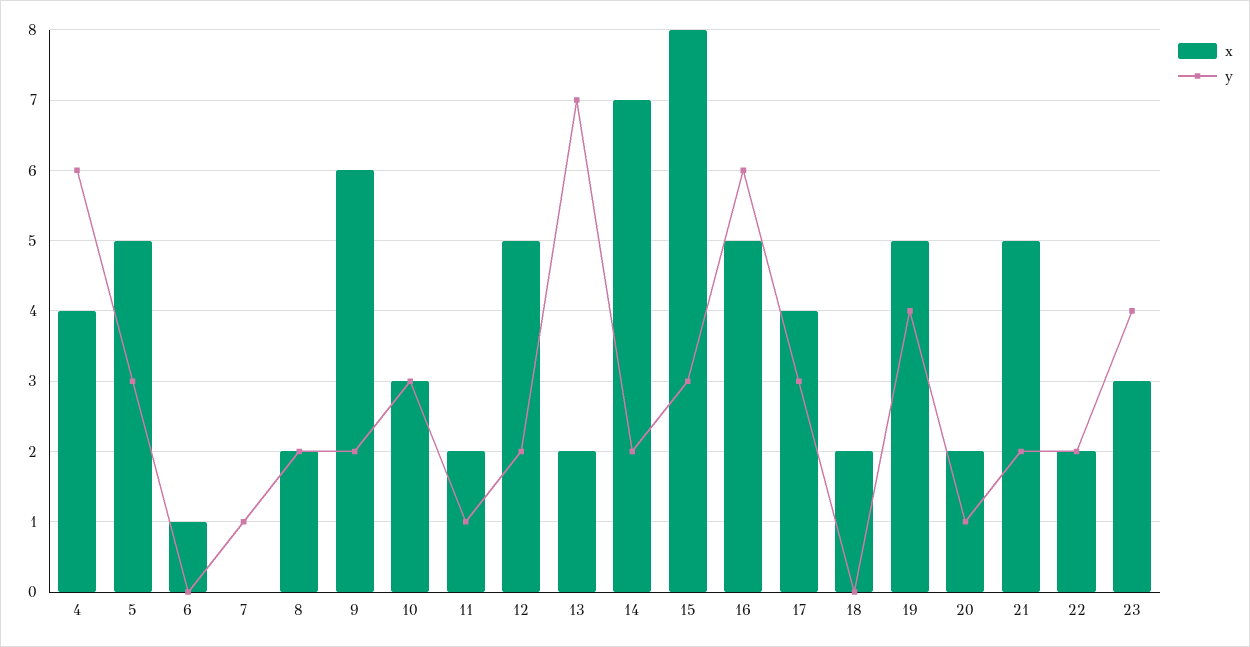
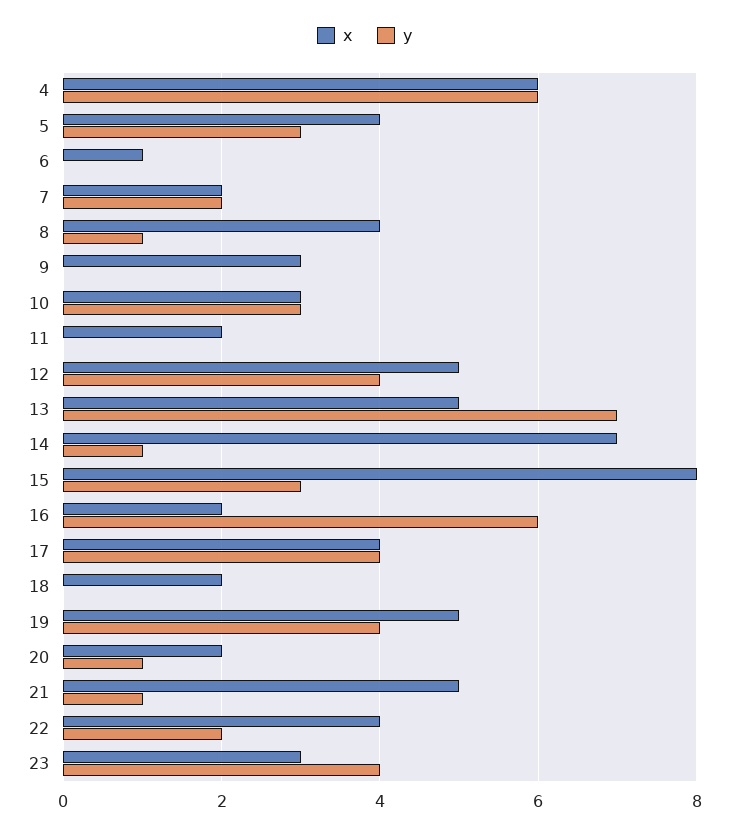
x, 4: 4 -> 6
x, 5: 5 -> 4
x, 7: 0 -> 2
y, 7: 1 -> 2
x, 8: 2 -> 4
y, 8: 2 -> 1
x, 9: 6 -> 3
y, 9: 2 -> 0
y, 11: 1 -> 0
y, 12: 2 -> 4
x, 13: 2 -> 5
y, 14: 2 -> 1
x, 16: 5 -> 2
y, 17: 3 -> 4
y, 21: 2 -> 1
x, 22: 2 -> 4

